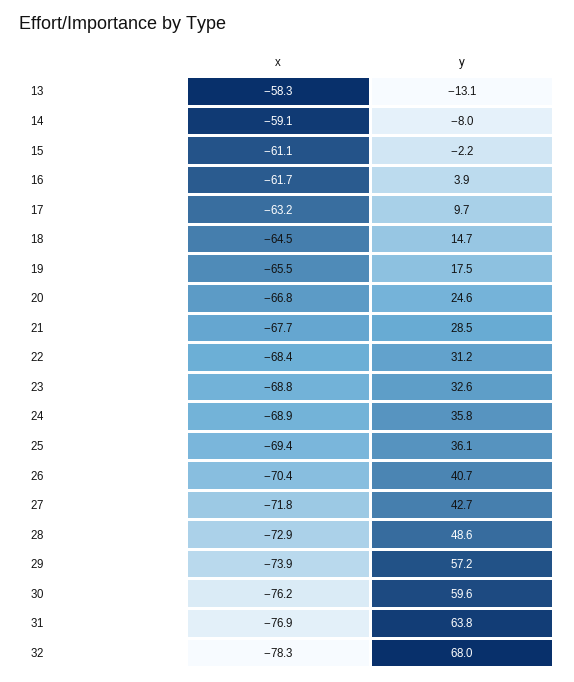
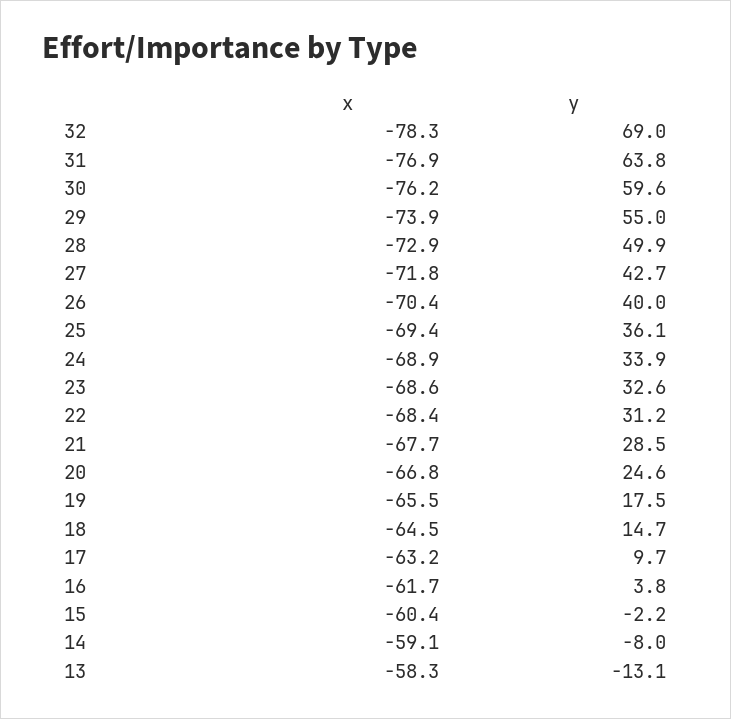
x, 15: -61.1 -> -60.4
y, 16: 3.9 -> 3.8
x, 23: -68.8 -> -68.6
y, 24: 35.8 -> 33.9
y, 26: 40.7 -> 40
y, 28: 48.6 -> 49.9
y, 29: 57.2 -> 55
y, 32: 68 -> 69

